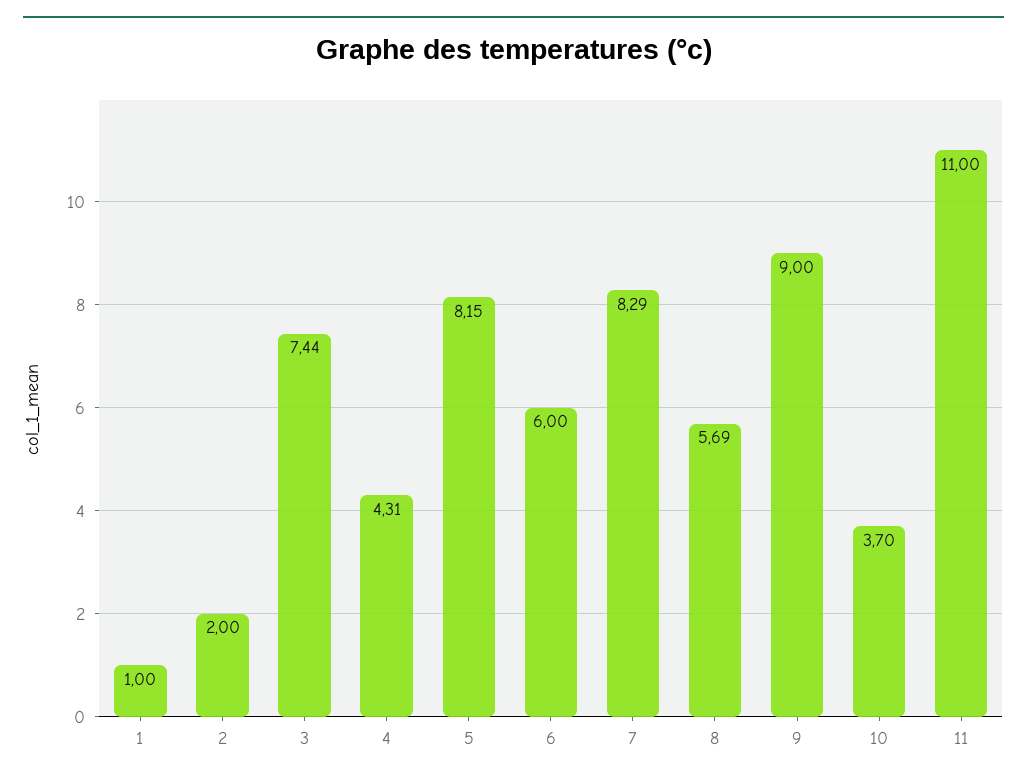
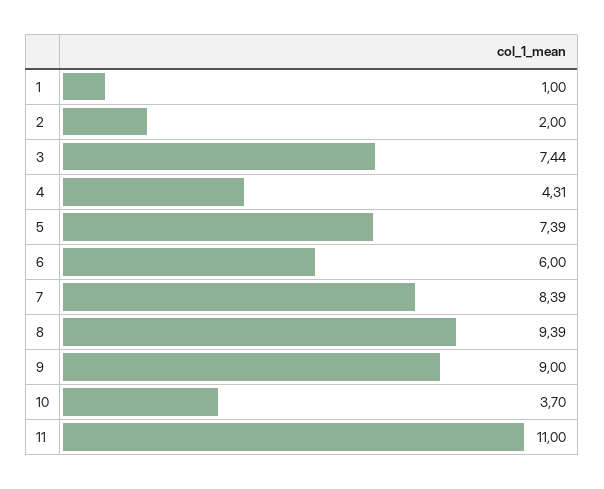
5: 8.15 -> 7.39
7: 8.29 -> 8.39
8: 5.69 -> 9.39

